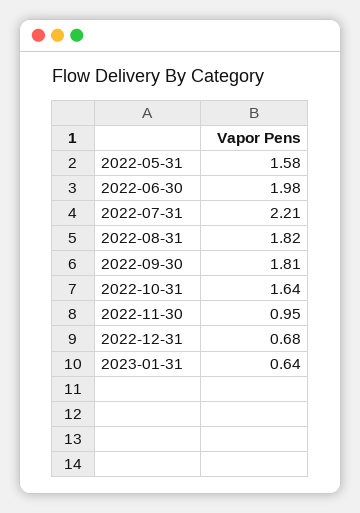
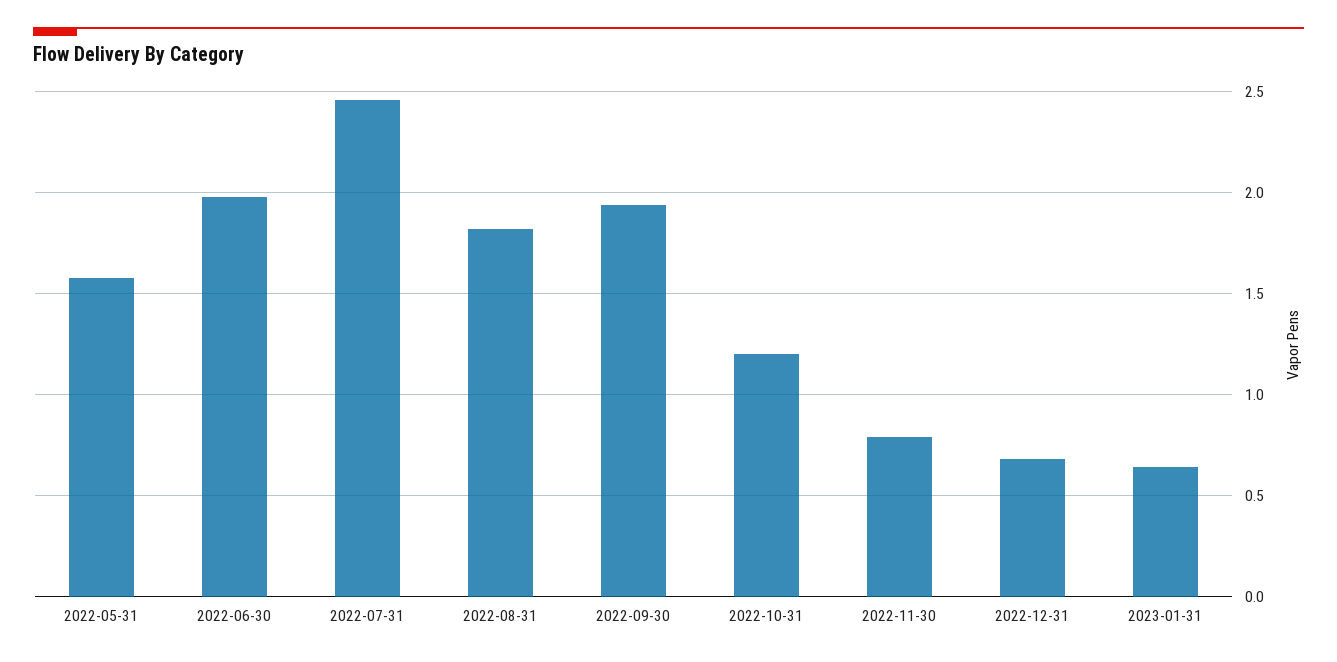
2022-07-31: 2.21 -> 2.45
2022-09-30: 1.81 -> 1.95
2022-10-31: 1.64 -> 1.2
2022-11-30: 0.95 -> 0.8

